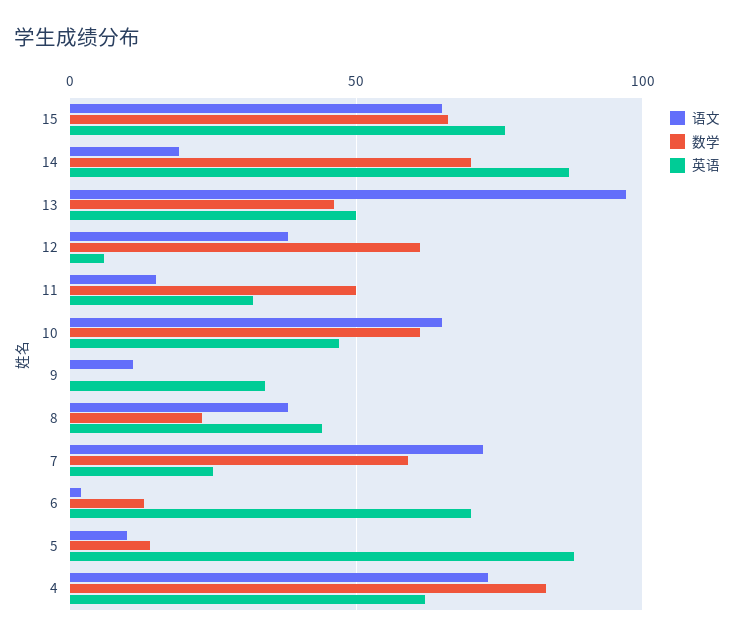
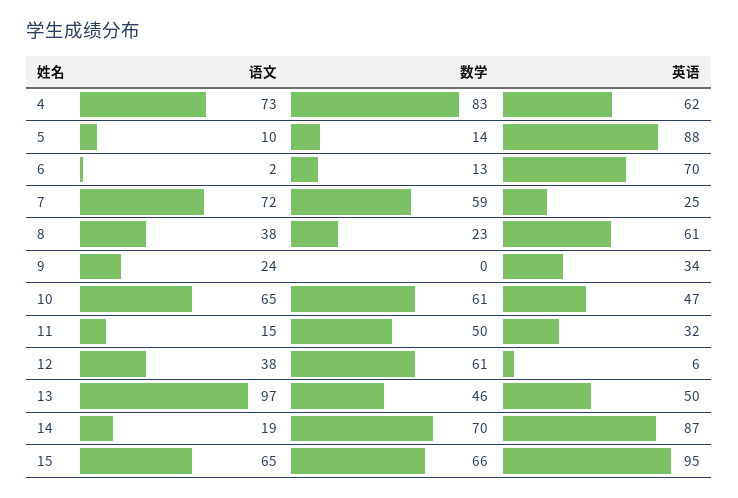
英语, 15: 75 -> 95
语文, 9: 10 -> 24
英语, 8: 45 -> 61

